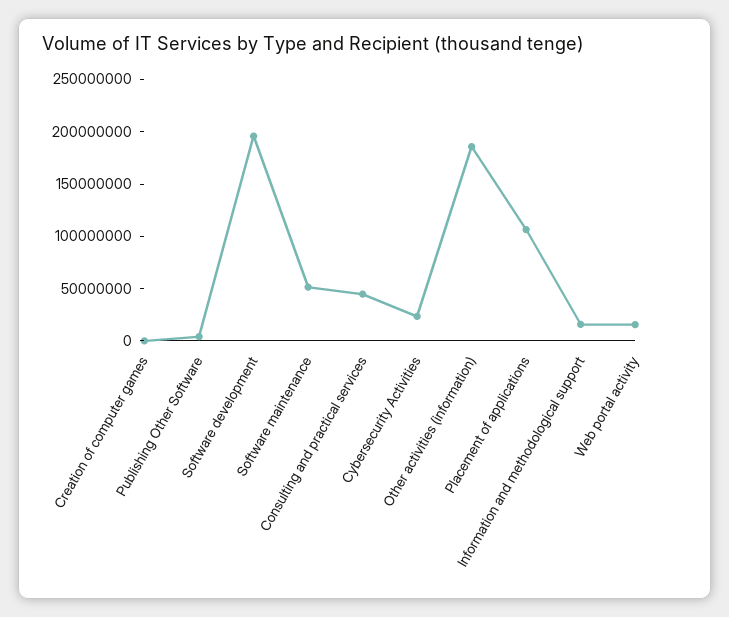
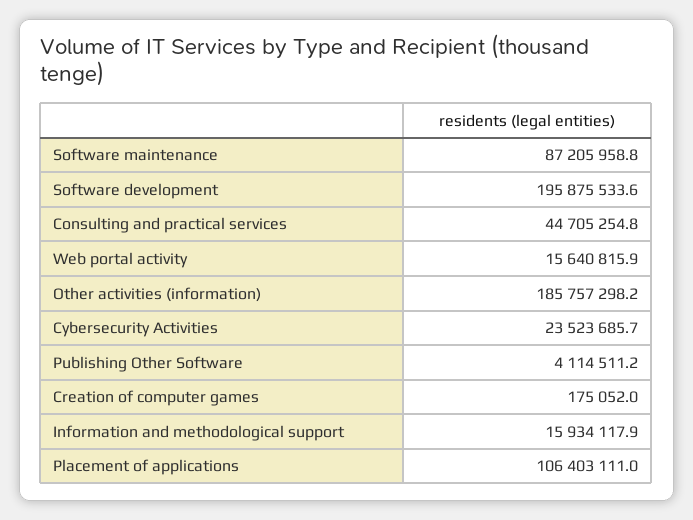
Software maintenance: 50000000 -> 87205958.8

